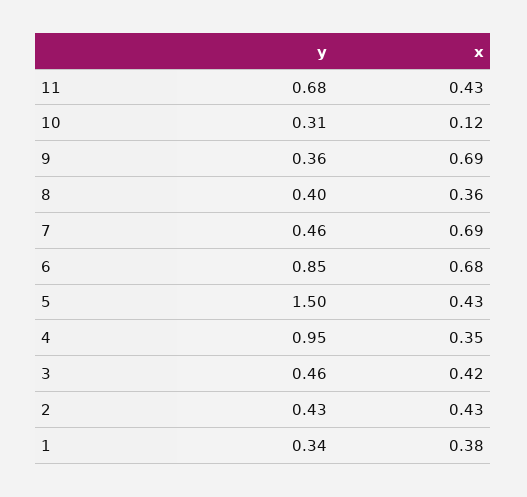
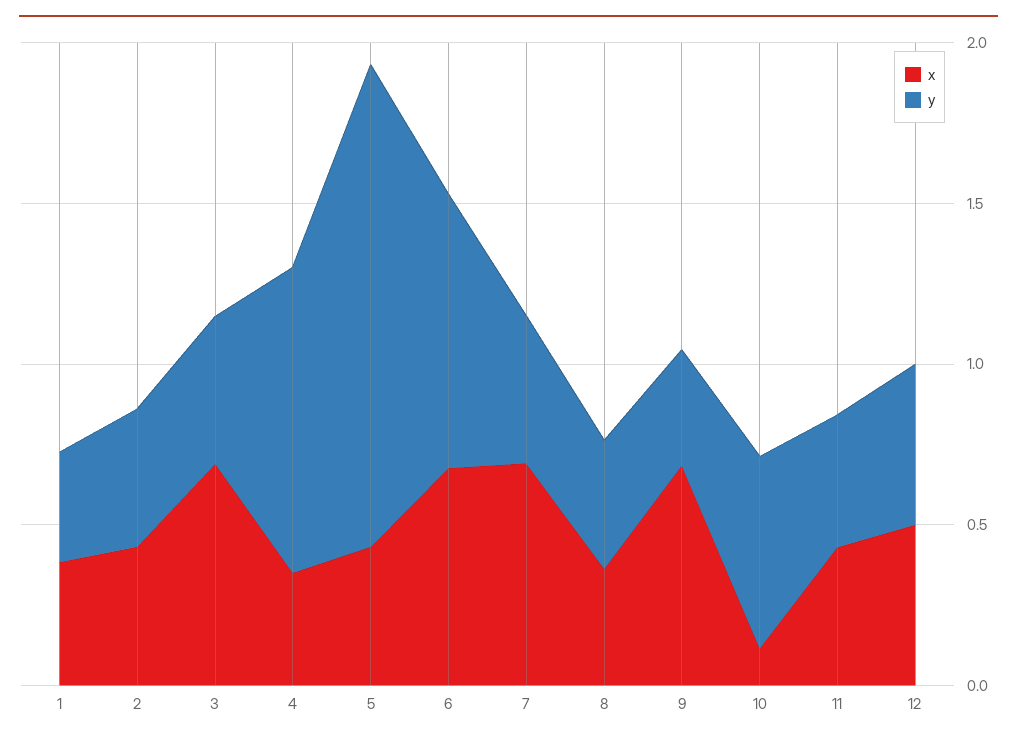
y, 11: 0.68 -> 0.4
y, 10: 0.31 -> 0.6
x, 3: 0.42 -> 0.7
x, 12: none -> 0.5
y, 12: none -> 0.5

